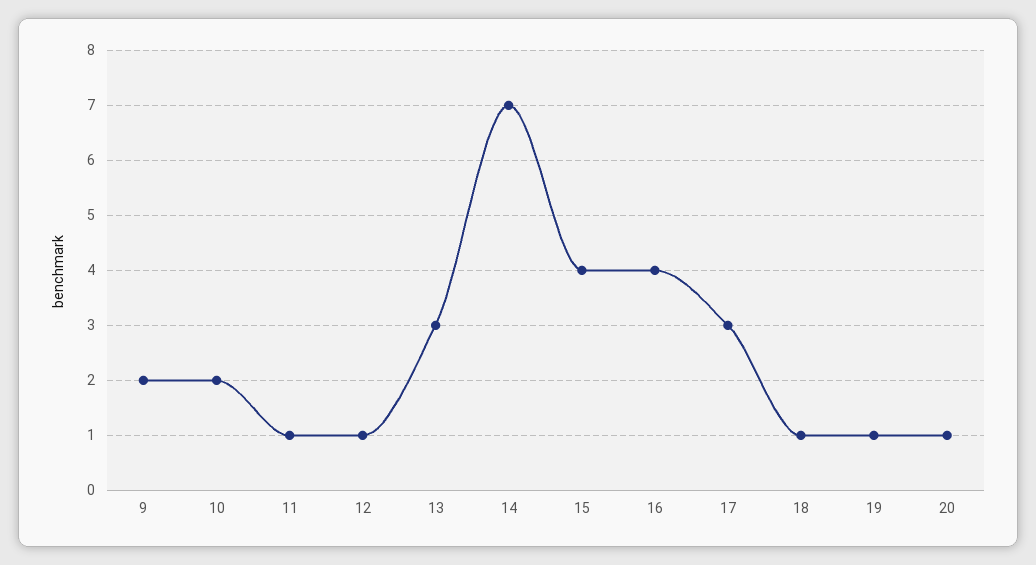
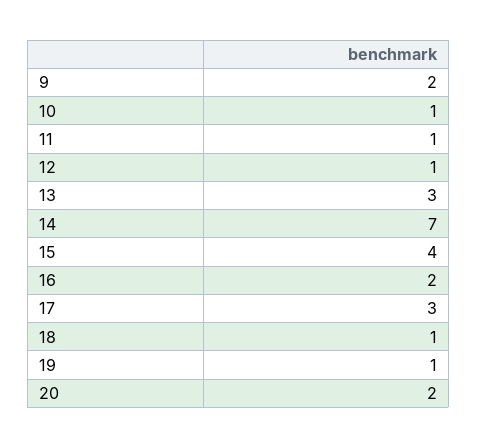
10: 2 -> 1
16: 4 -> 2
20: 1 -> 2

